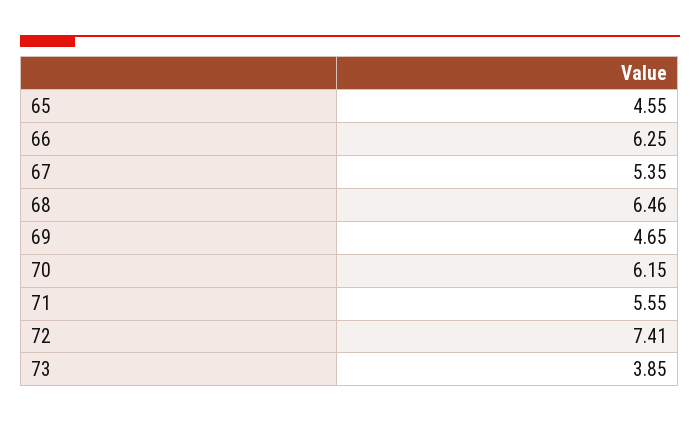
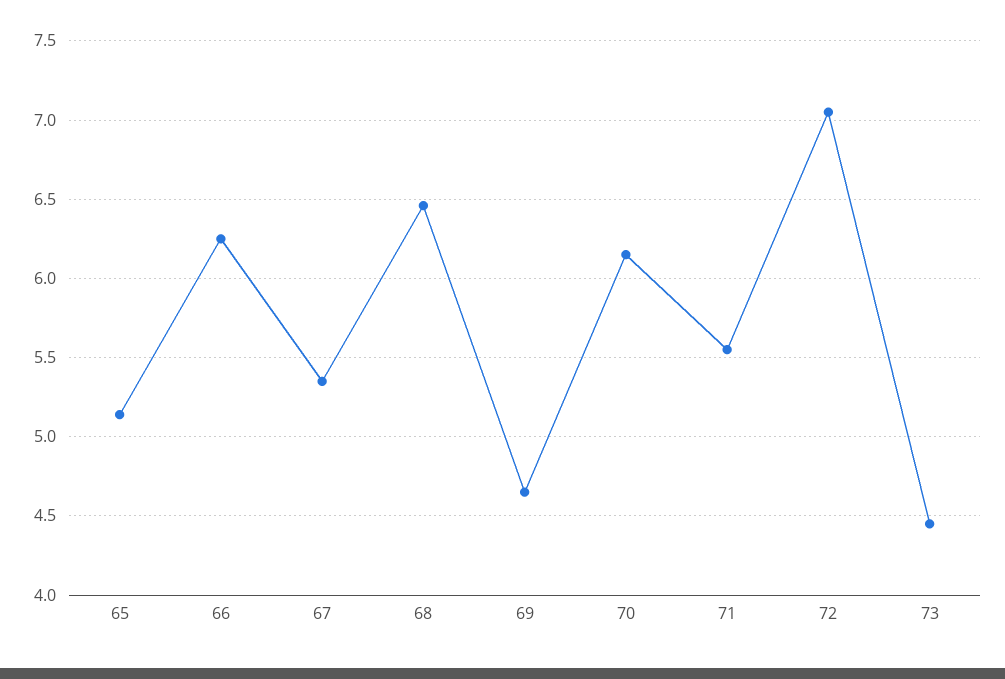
65: 4.55 -> 5.15
72: 7.41 -> 7.05
73: 3.85 -> 4.45

